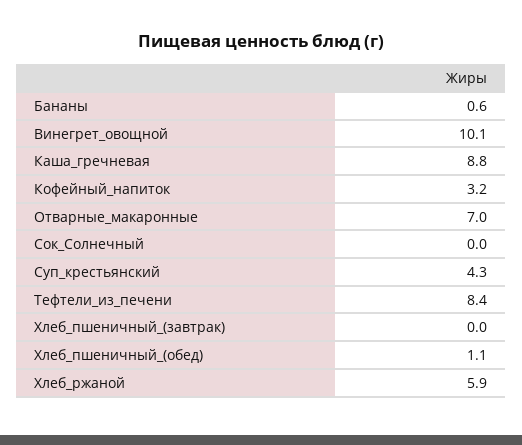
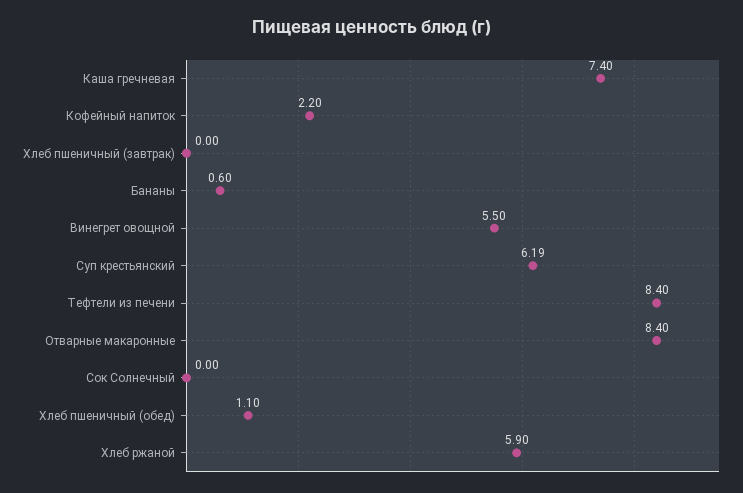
Винегрет_овощной: 10.1 -> 5.5
Каша_гречневая: 8.8 -> 7.4
Кофейный_напиток: 3.2 -> 2.2
Отварные_макаронные: 7 -> 8.4
Суп_крестьянский: 4.3 -> 6.19

